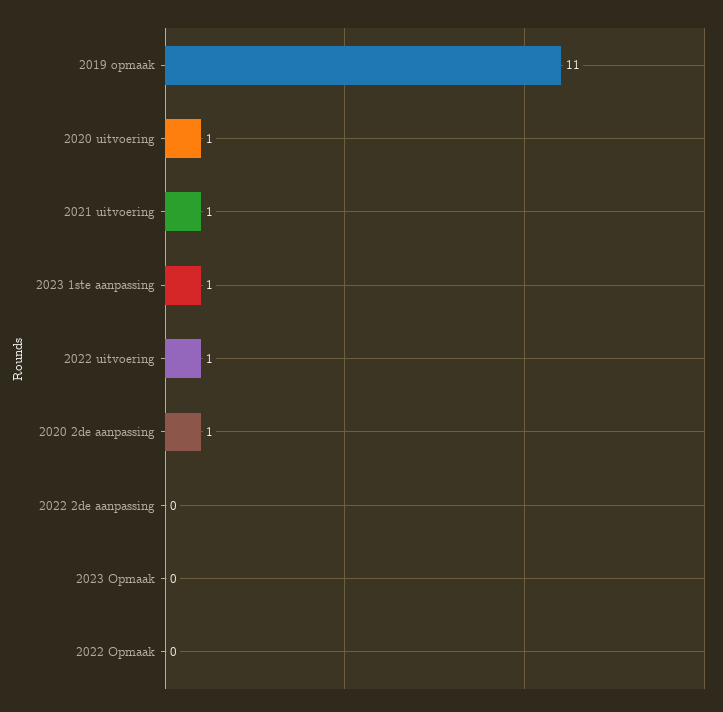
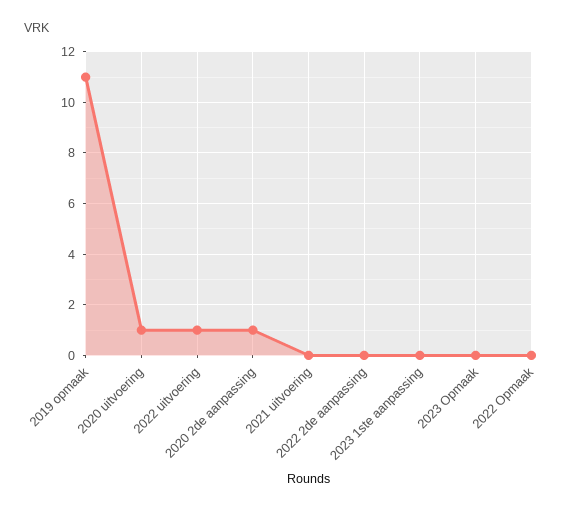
2021 uitvoering: 1 -> 0
2023 1ste aanpassing: 1 -> 0

